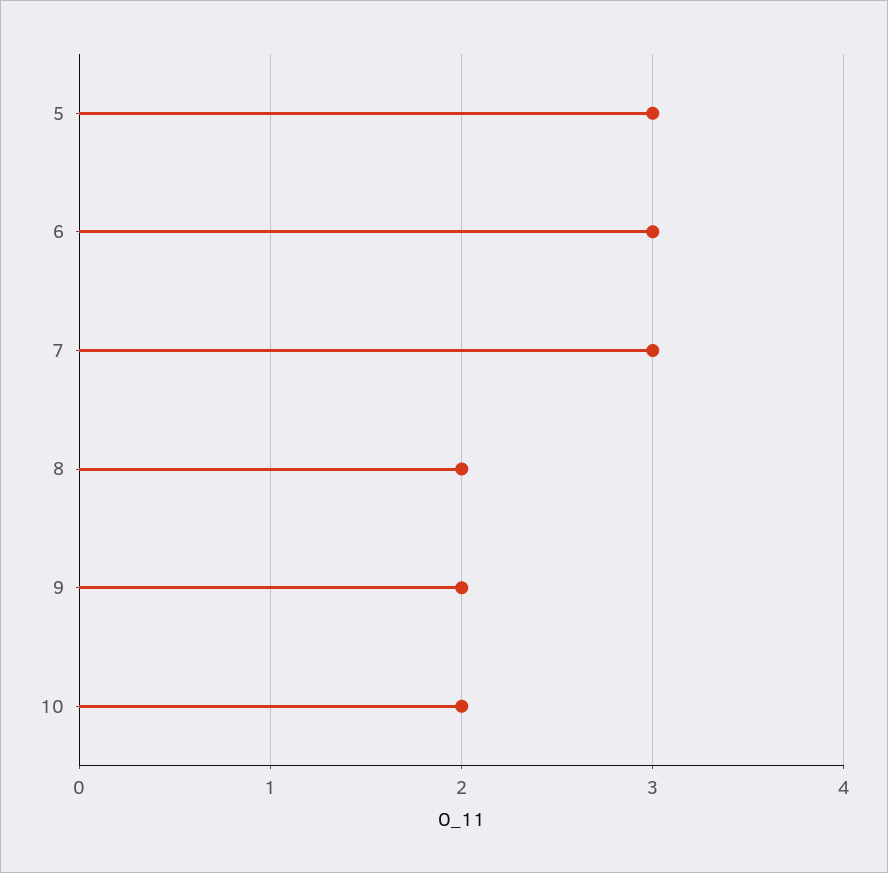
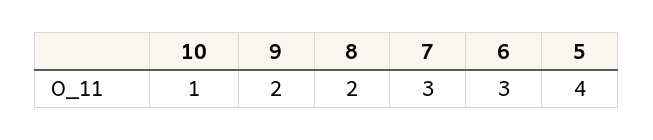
5: 3 -> 4
10: 2 -> 1

